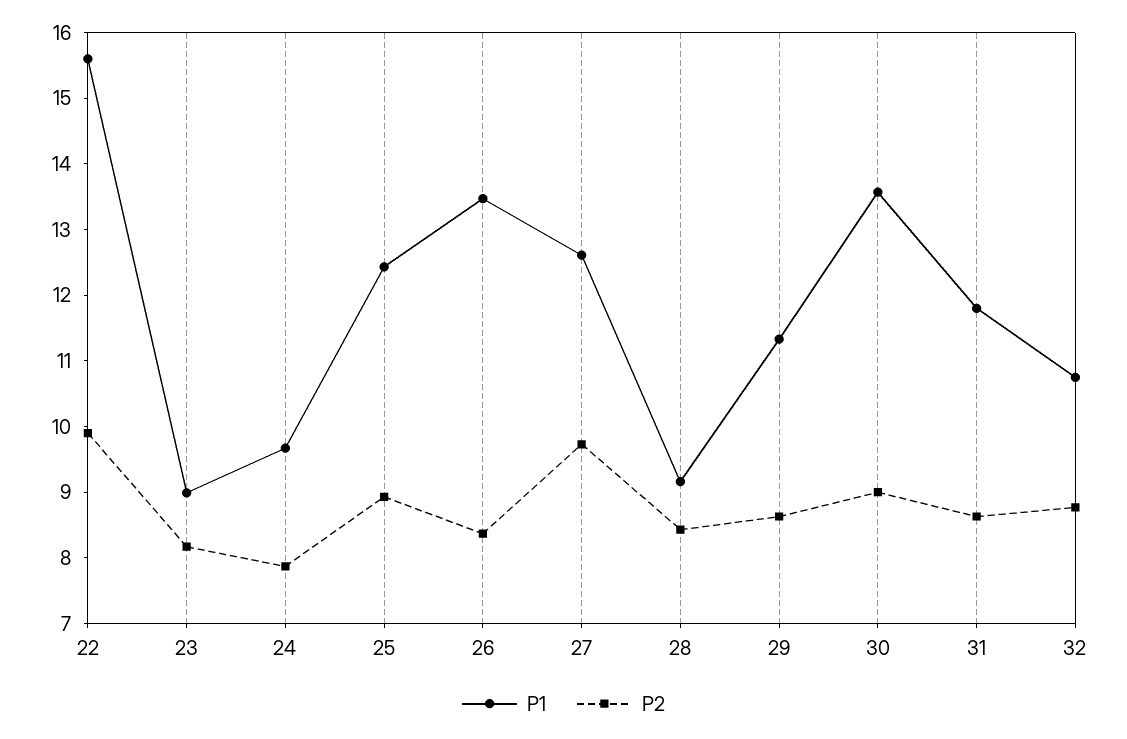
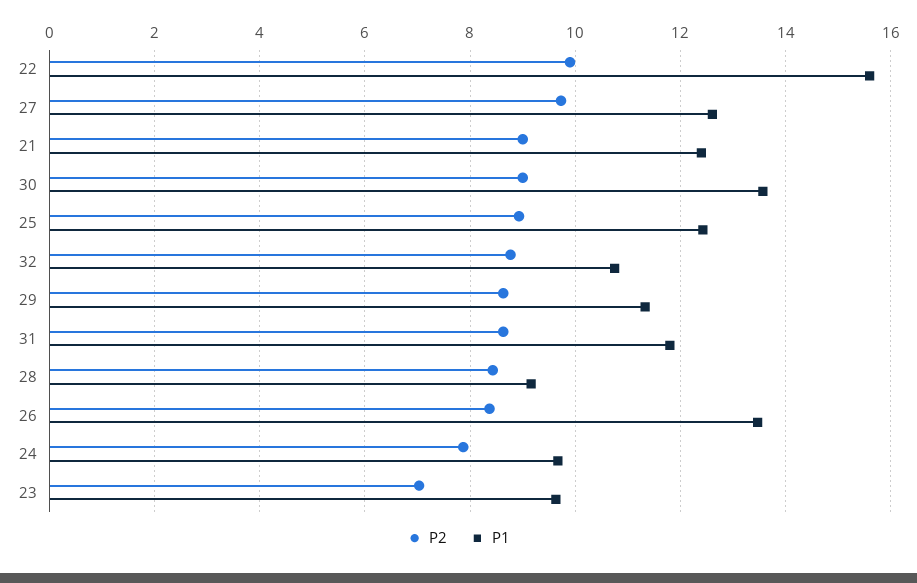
P1, 23: 9 -> 9.6
P2, 23: 8.2 -> 7
P2, 21: none -> 9
P1, 21: none -> 12.4

